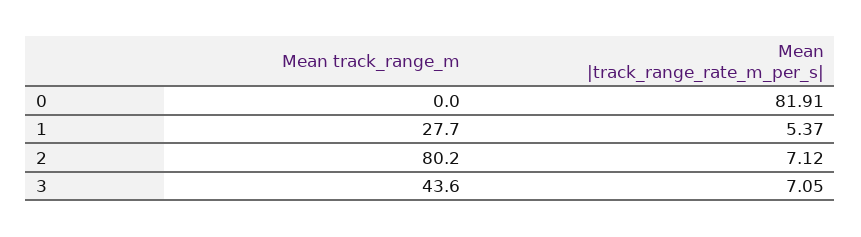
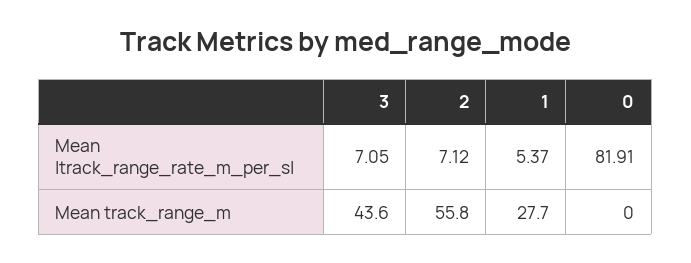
Mean track_range_m, 2: 80.2 -> 55.8

